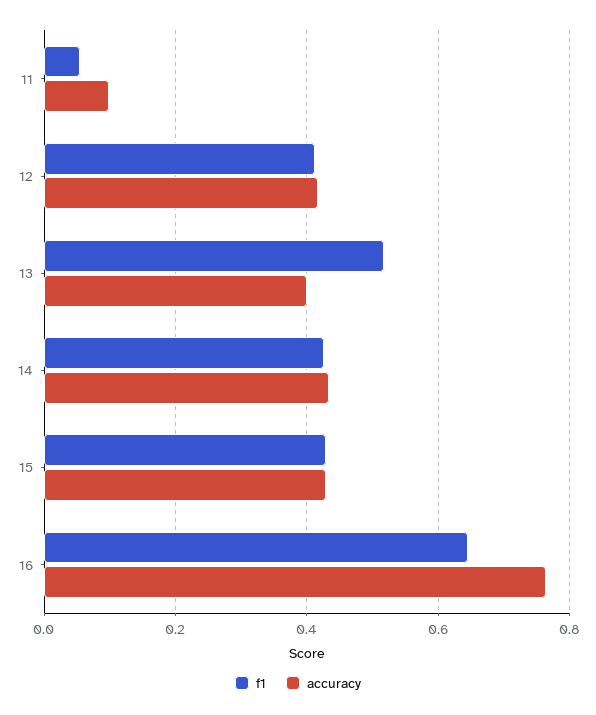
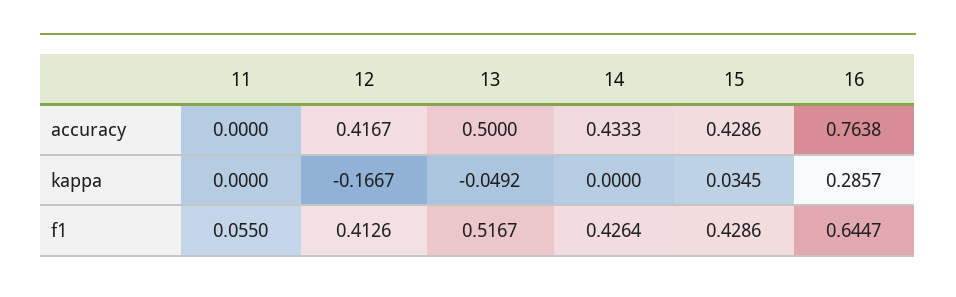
accuracy, 11: 0.1 -> 0
accuracy, 13: 0.4 -> 0.5
kappa, 11: none -> 0
kappa, 12: none -> -0.1667
kappa, 13: none -> -0.0492
kappa, 14: none -> 0
kappa, 15: none -> 0.0345
kappa, 16: none -> 0.2857

